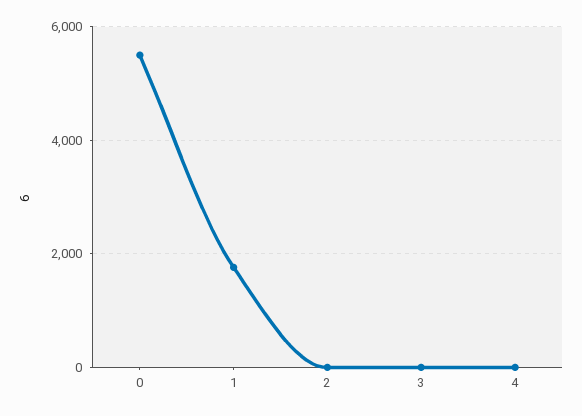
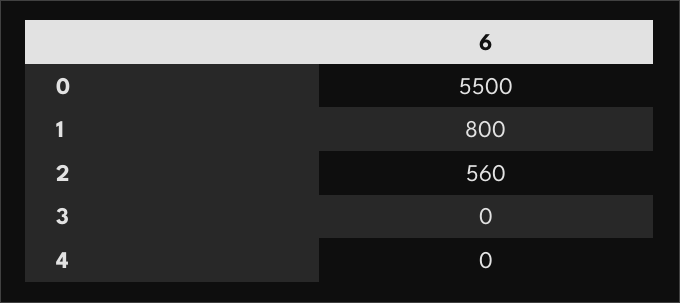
1: 1800 -> 800
2: 0 -> 560

